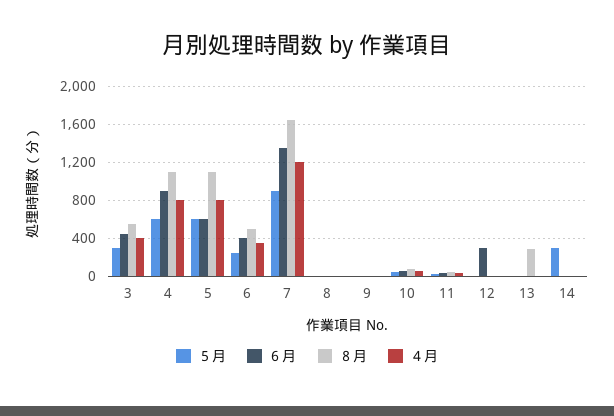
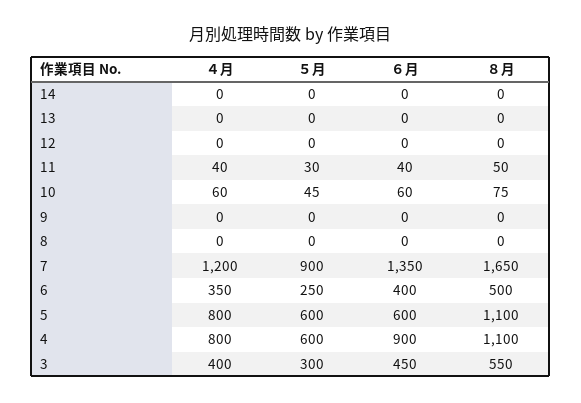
６月, 12: 300 -> 0
８月, 13: 300 -> 0
５月, 14: 300 -> 0

